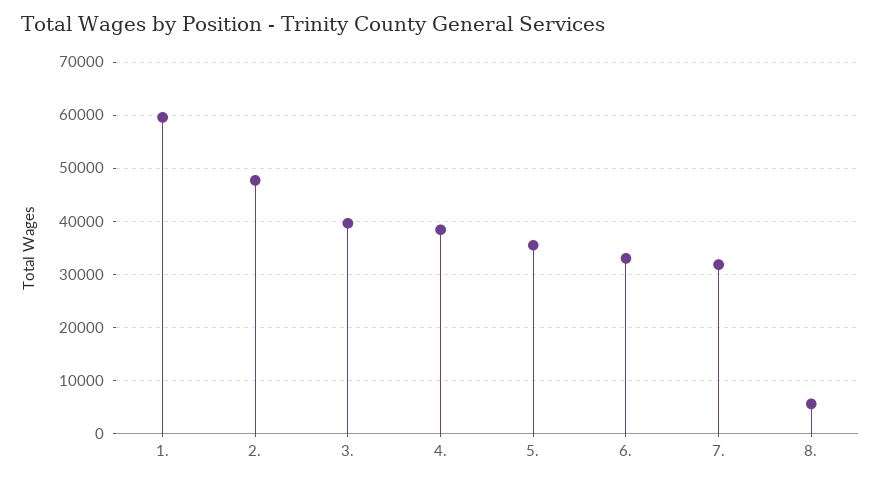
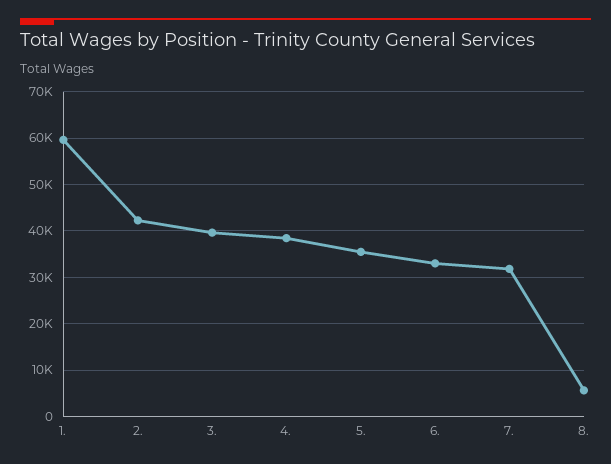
2.: 48000 -> 42000

